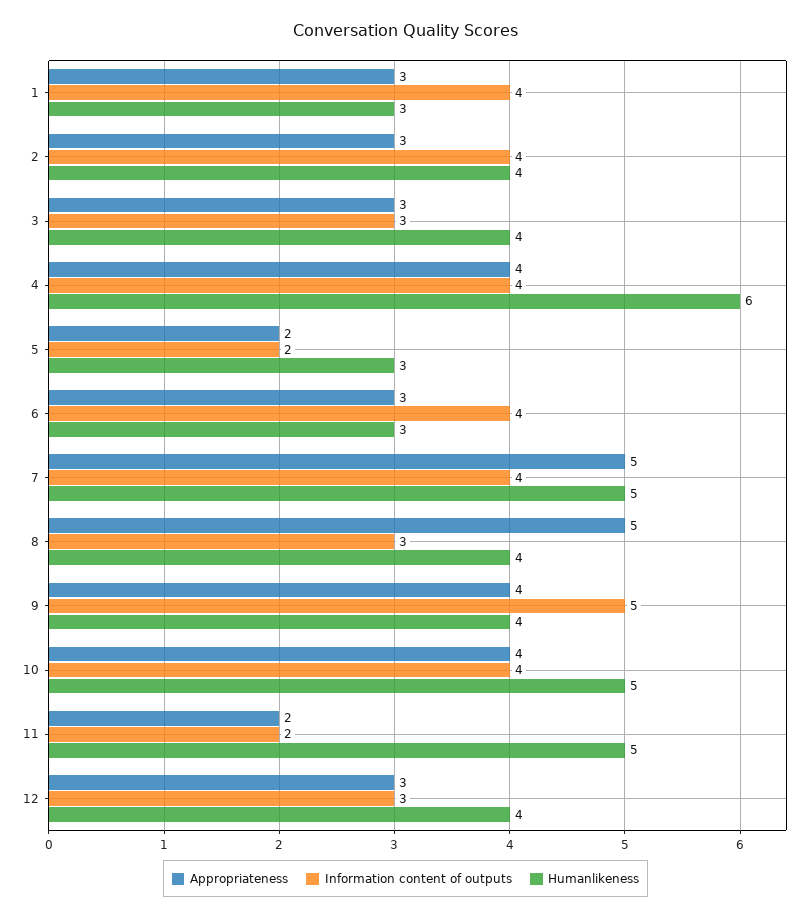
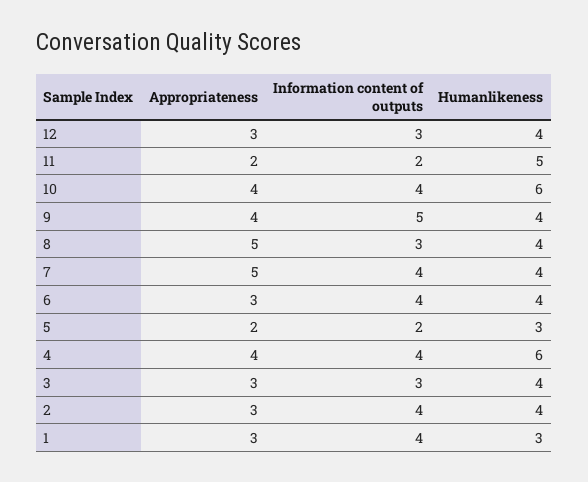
Humanlikeness, 6: 3 -> 4
Humanlikeness, 7: 5 -> 4
Humanlikeness, 10: 5 -> 6

